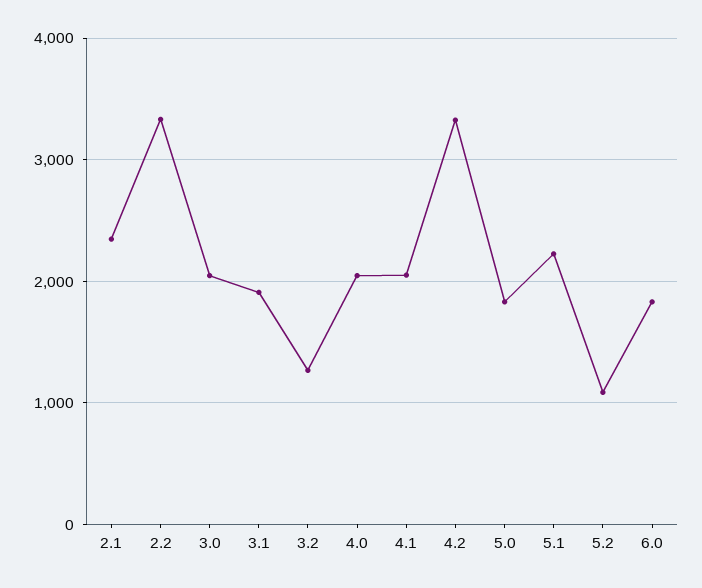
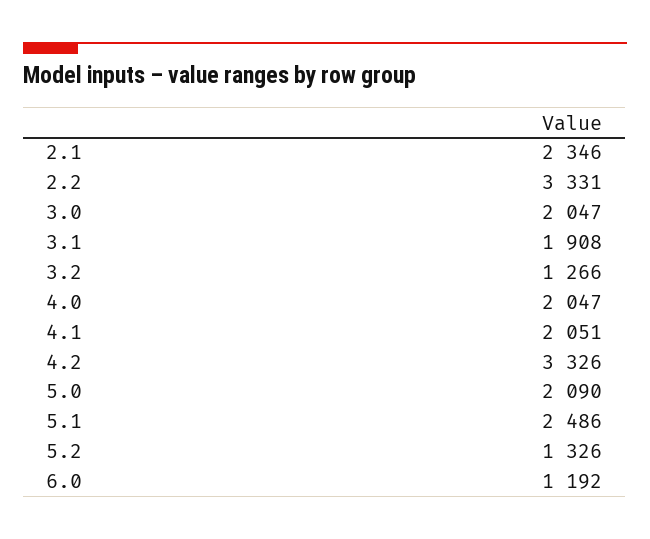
5.0: 1800 -> 2090
5.1: 2200 -> 2486
5.2: 1100 -> 1326
6.0: 1800 -> 1192

